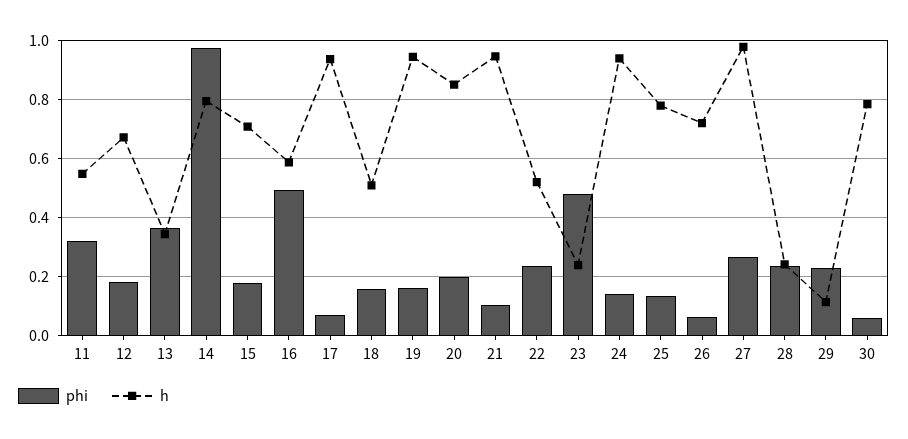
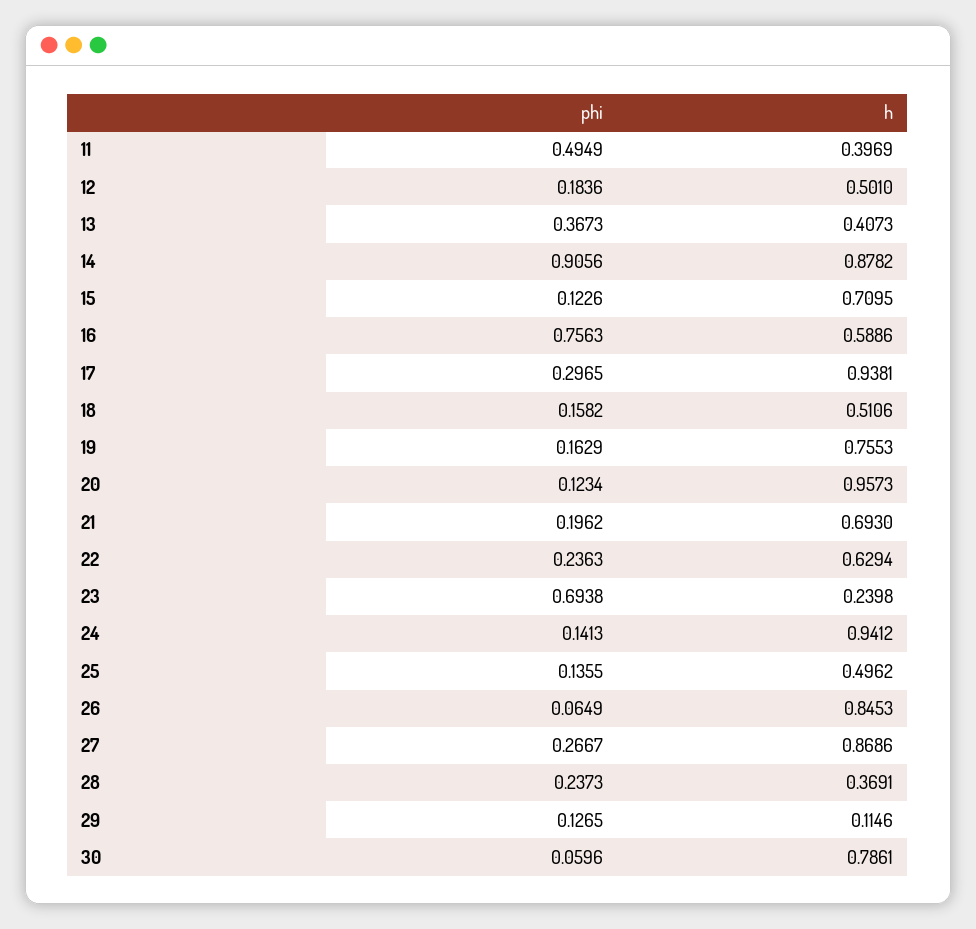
phi, 11: 0.325 -> 0.4949
h, 11: 0.55 -> 0.3969
h, 12: 0.675 -> 0.501
h, 13: 0.35 -> 0.4073
phi, 14: 0.975 -> 0.9056
h, 14: 0.8 -> 0.8782
phi, 15: 0.175 -> 0.1226
phi, 16: 0.5 -> 0.7563
phi, 17: 0.075 -> 0.2965
h, 19: 0.95 -> 0.7553
phi, 20: 0.2 -> 0.1234
h, 20: 0.85 -> 0.9573
phi, 21: 0.1 -> 0.1962
h, 21: 0.95 -> 0.693
h, 22: 0.525 -> 0.6294
phi, 23: 0.475 -> 0.6938
h, 25: 0.775 -> 0.4962
h, 26: 0.725 -> 0.8453
h, 27: 0.975 -> 0.8686
h, 28: 0.25 -> 0.3691
phi, 29: 0.225 -> 0.1265

